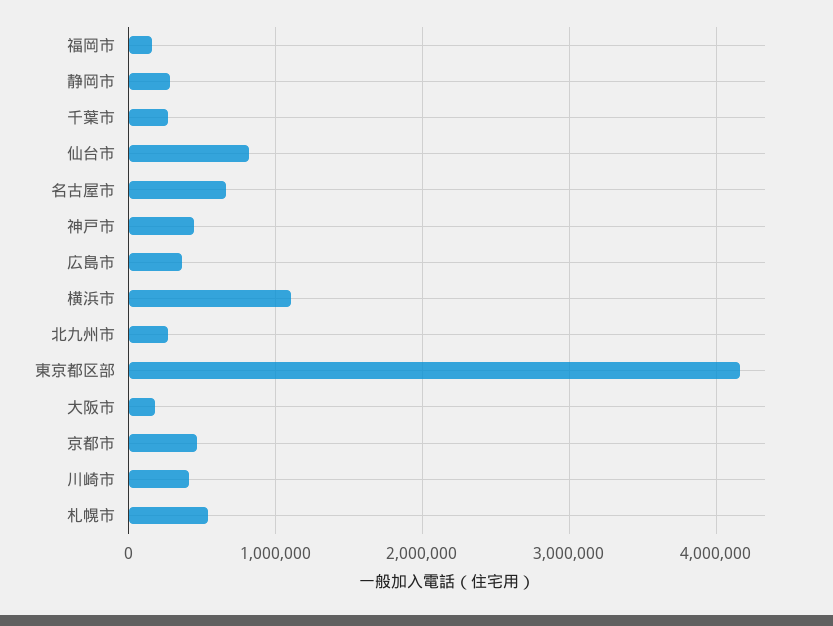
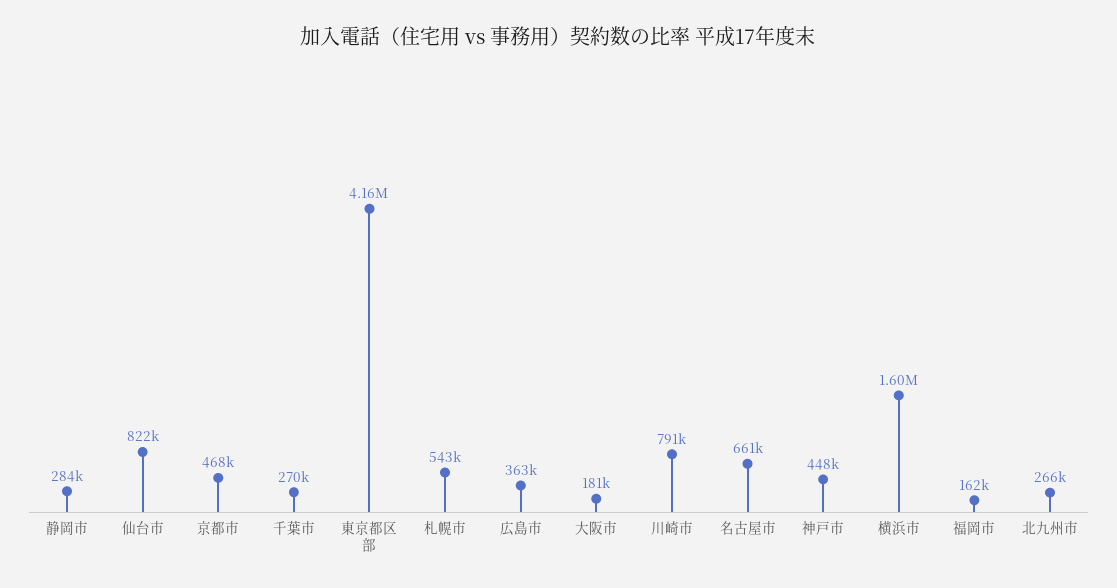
横浜市: 1100000 -> 1600000
川崎市: 400000 -> 791000

